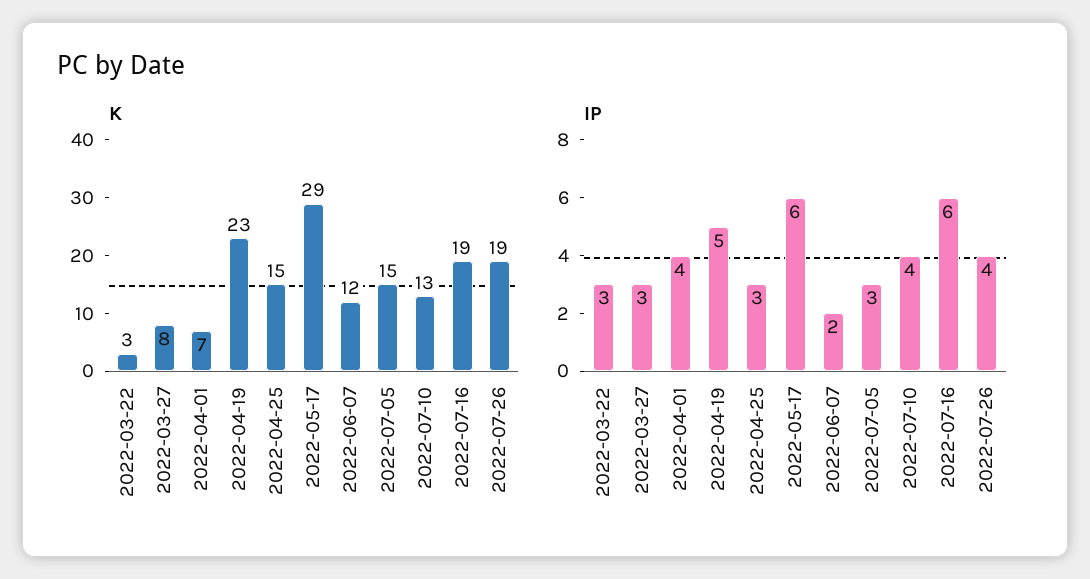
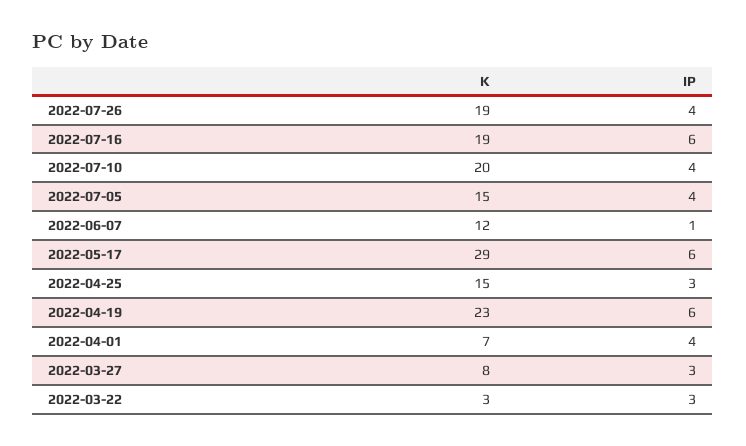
K, 2022-07-10: 13 -> 20
IP, 2022-04-19: 5 -> 6
IP, 2022-06-07: 2 -> 1
IP, 2022-07-05: 3 -> 4

